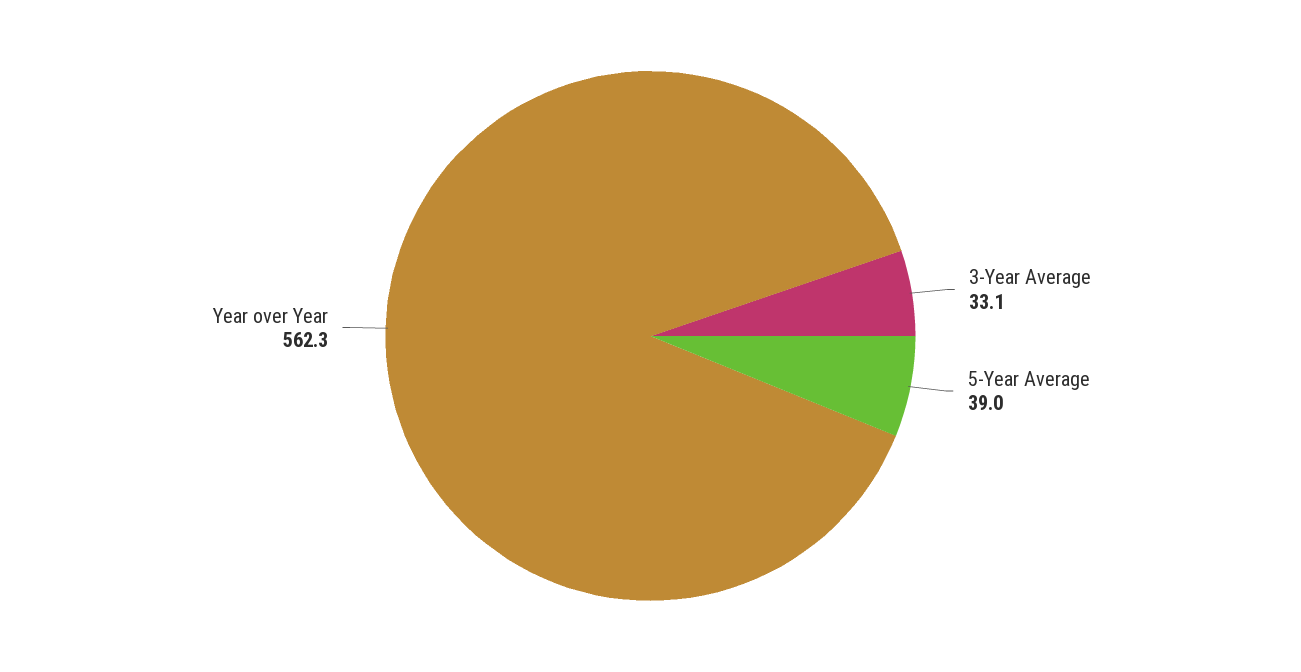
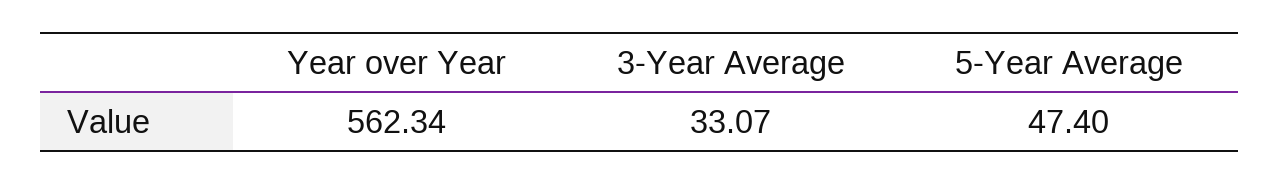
5-Year Average: 39 -> 47.4

